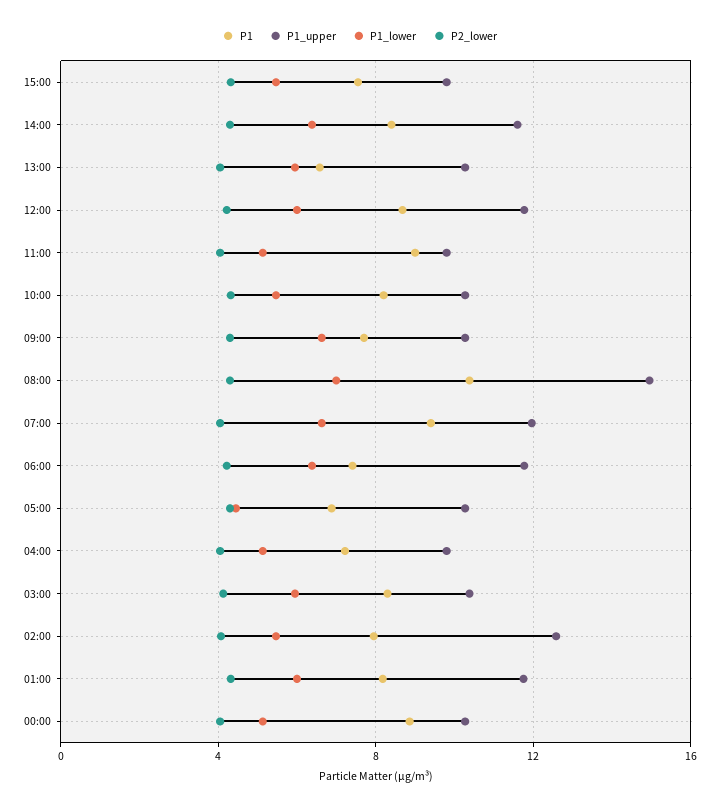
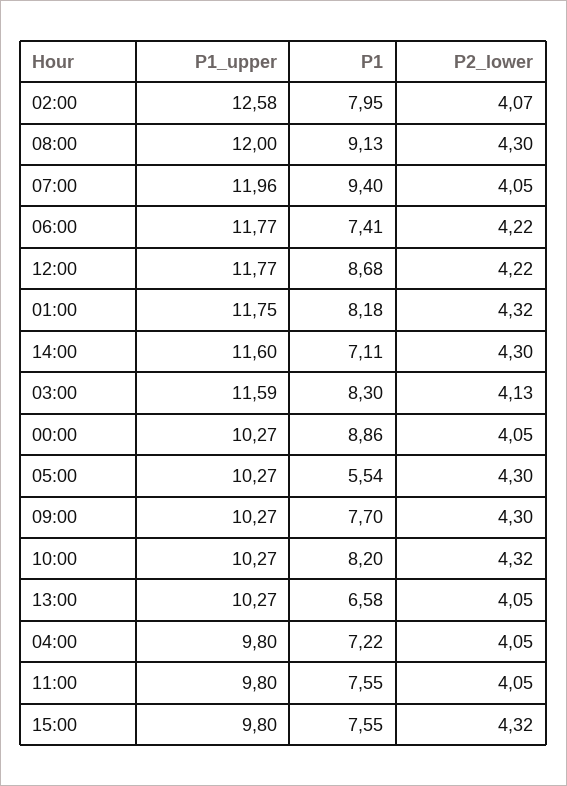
P1_lower, 15:00: 5.5 -> none
P1, 14:00: 8.5 -> 7.11
P1_lower, 14:00: 6.5 -> none
P1_lower, 13:00: 6 -> none
P1_lower, 12:00: 6 -> none
P1, 11:00: 9 -> 7.55
P1_lower, 11:00: 5 -> none
P1_lower, 10:00: 5.5 -> none
P1_lower, 09:00: 6.5 -> none
P1, 08:00: 10.5 -> 9.13
P1_upper, 08:00: 15 -> 12
P1_lower, 08:00: 7 -> none
P1_lower, 07:00: 6.5 -> none
P1_lower, 06:00: 6.5 -> none
P1, 05:00: 7 -> 5.54
P1_lower, 05:00: 4.5 -> none
P1_lower, 04:00: 5 -> none
P1_upper, 03:00: 10.5 -> 11.59
P1_lower, 03:00: 6 -> none
P1_lower, 02:00: 5.5 -> none
P1_lower, 01:00: 6 -> none
P1_lower, 00:00: 5 -> none

